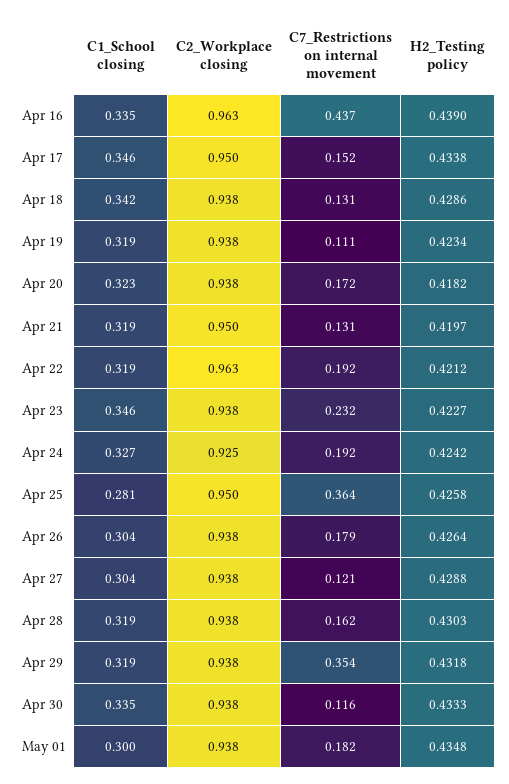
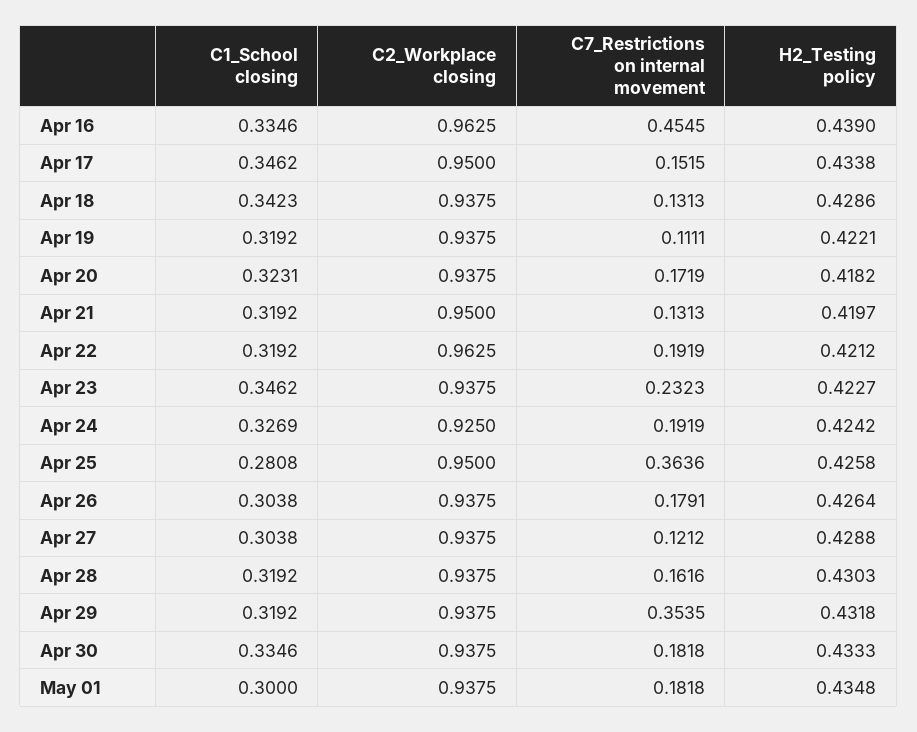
C7_Restrictions on internal movement, Apr 16: 0.437 -> 0.4545
H2_Testing policy, Apr 19: 0.4234 -> 0.4221
C7_Restrictions on internal movement, Apr 30: 0.116 -> 0.1818

